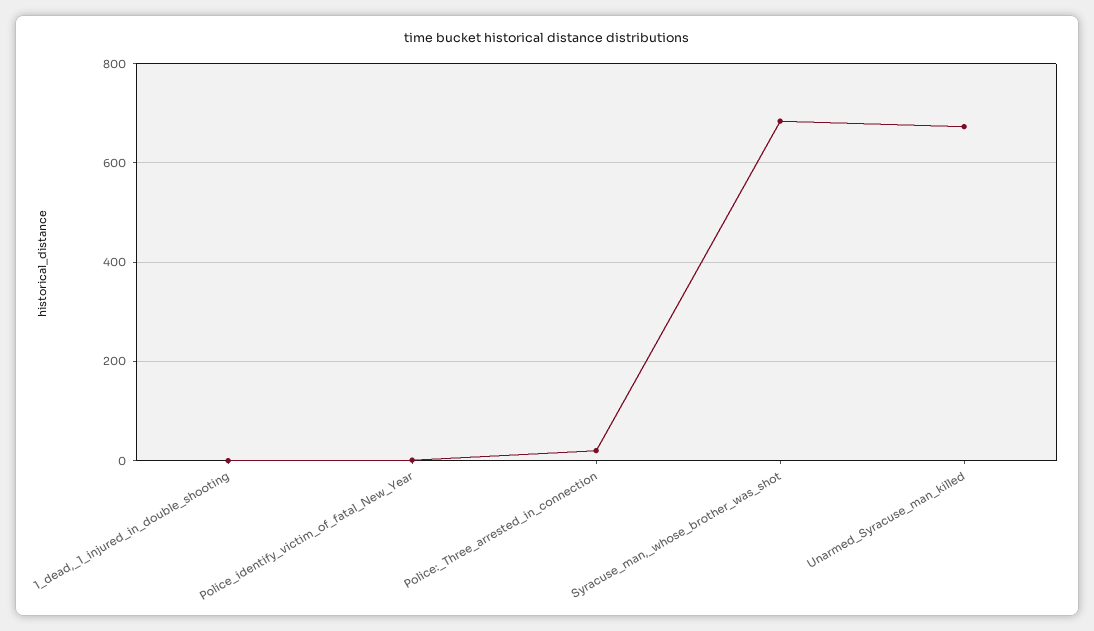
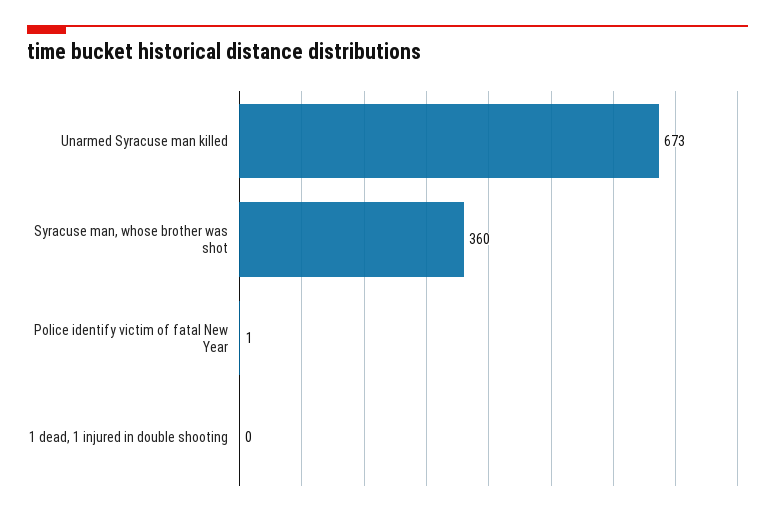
Police:_Three_arrested_in_connection: 20 -> none
Syracuse_man,_whose_brother_was_shot: 680 -> 360

